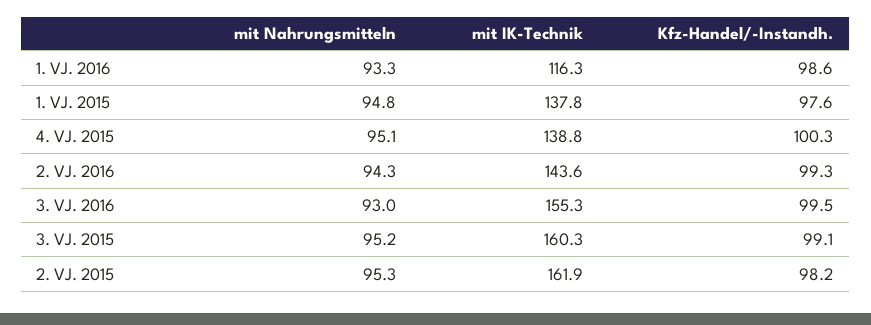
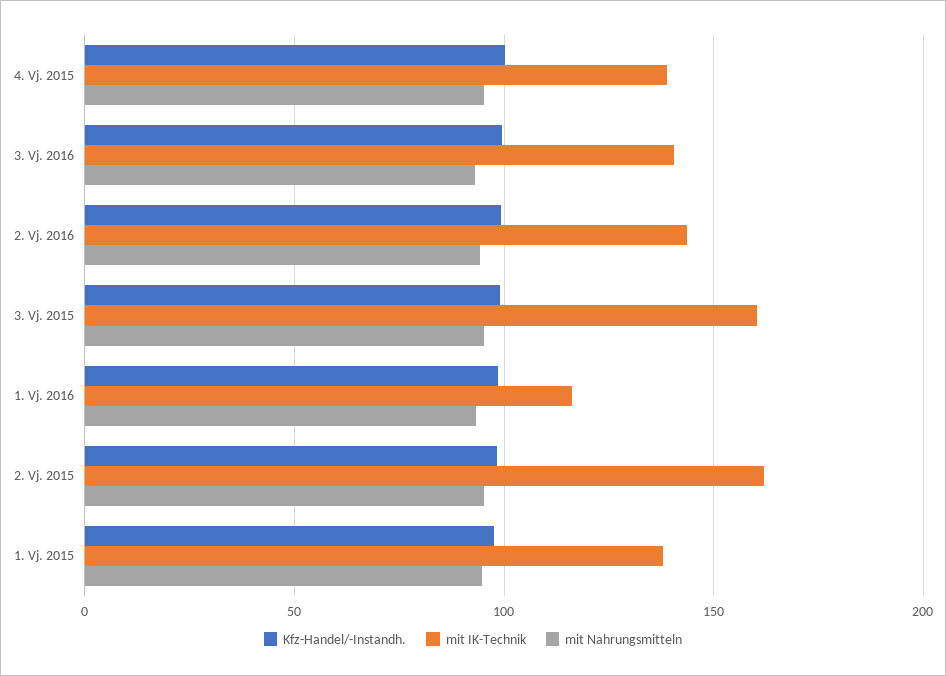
mit IK-Technik, 3. VJ. 2016: 155.3 -> 140

